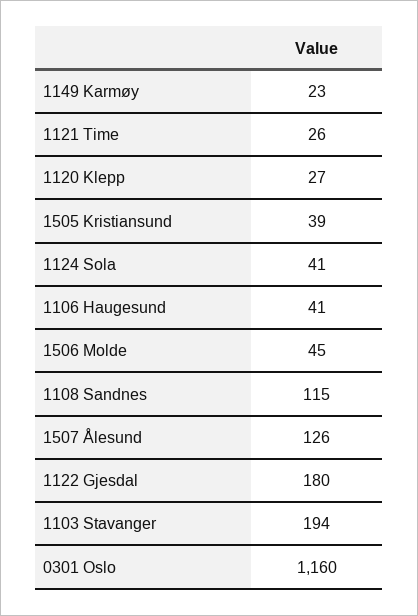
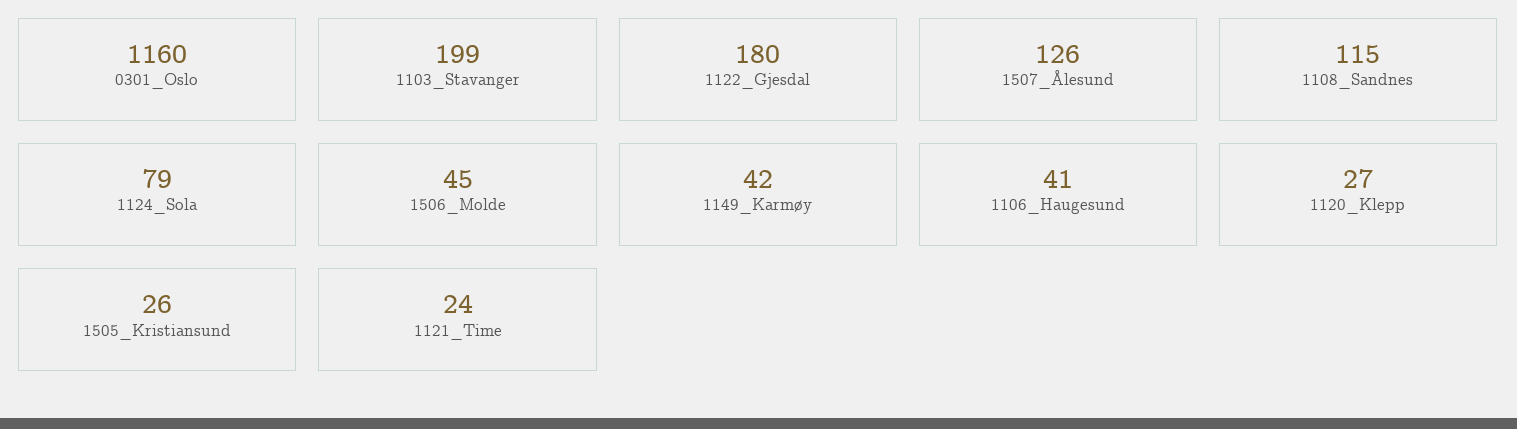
1149 Karmøy: 23 -> 42
1121 Time: 26 -> 24
1505 Kristiansund: 39 -> 26
1124 Sola: 41 -> 79
1103 Stavanger: 194 -> 199

